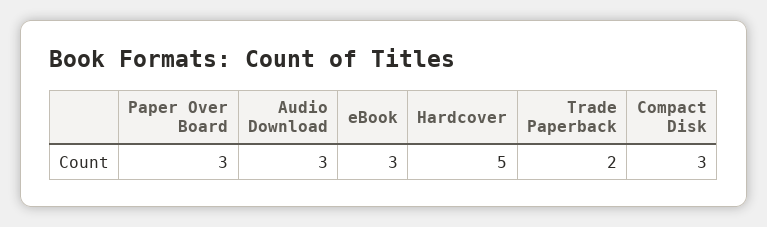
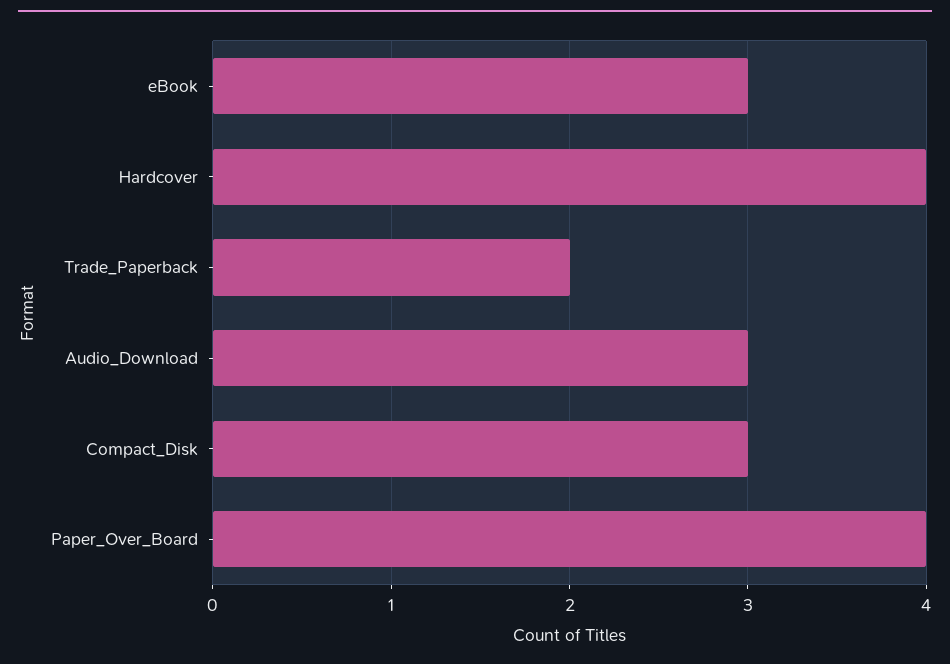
Paper Over Board: 3 -> 4
Hardcover: 5 -> 4

